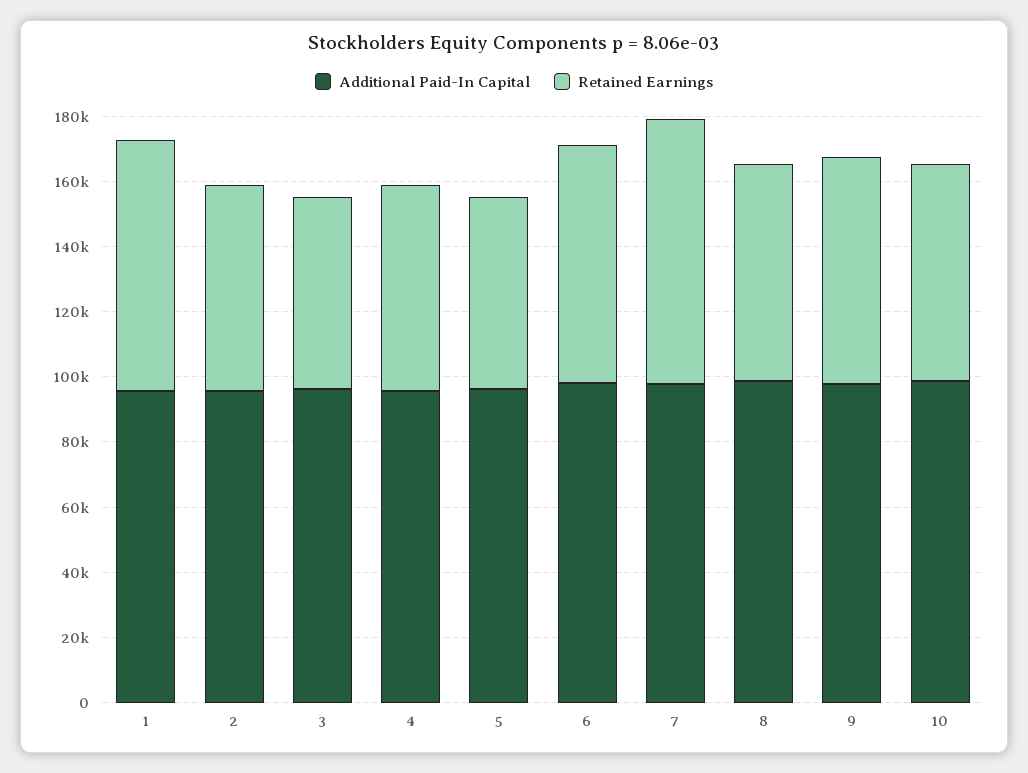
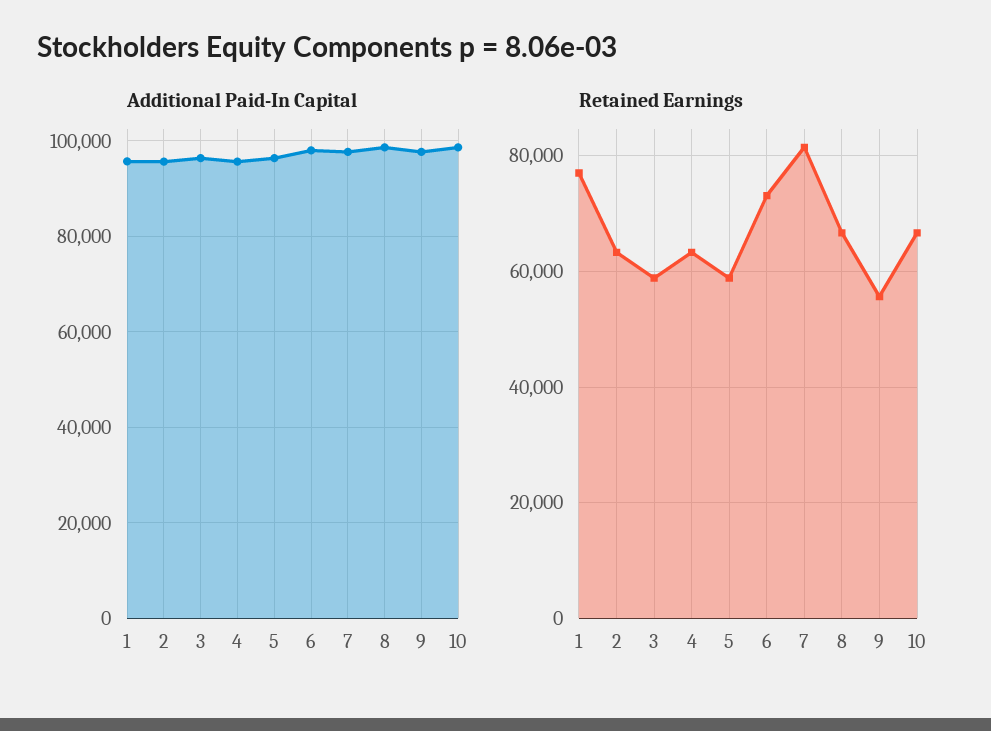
Retained Earnings, 9: 70000 -> 56000

